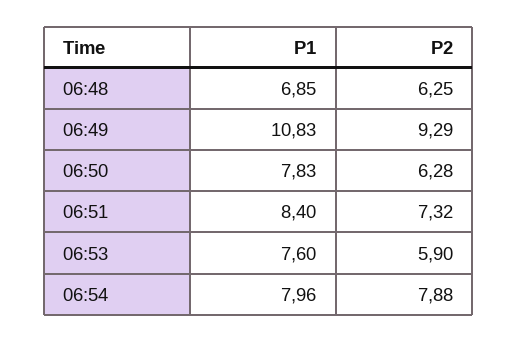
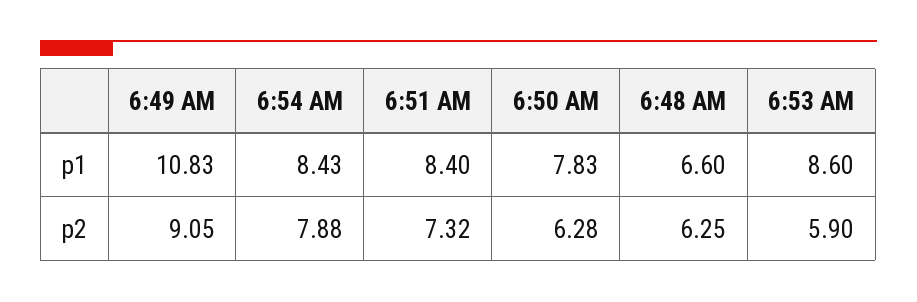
P1, 06:48: 6.85 -> 6.6
P2, 06:49: 9.29 -> 9.05
P1, 06:53: 7.6 -> 8.6
P1, 06:54: 7.96 -> 8.43

